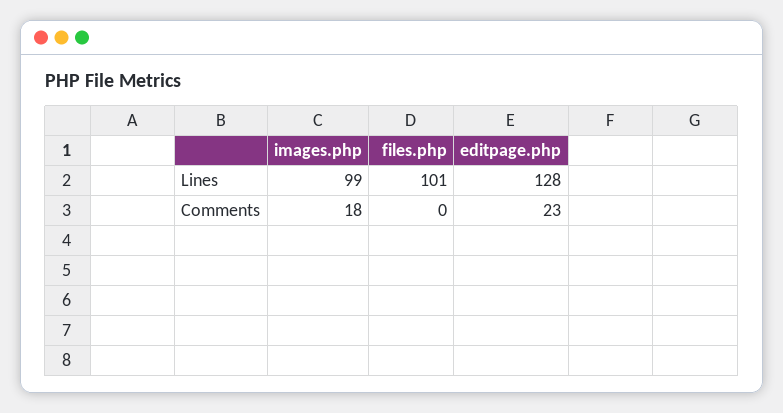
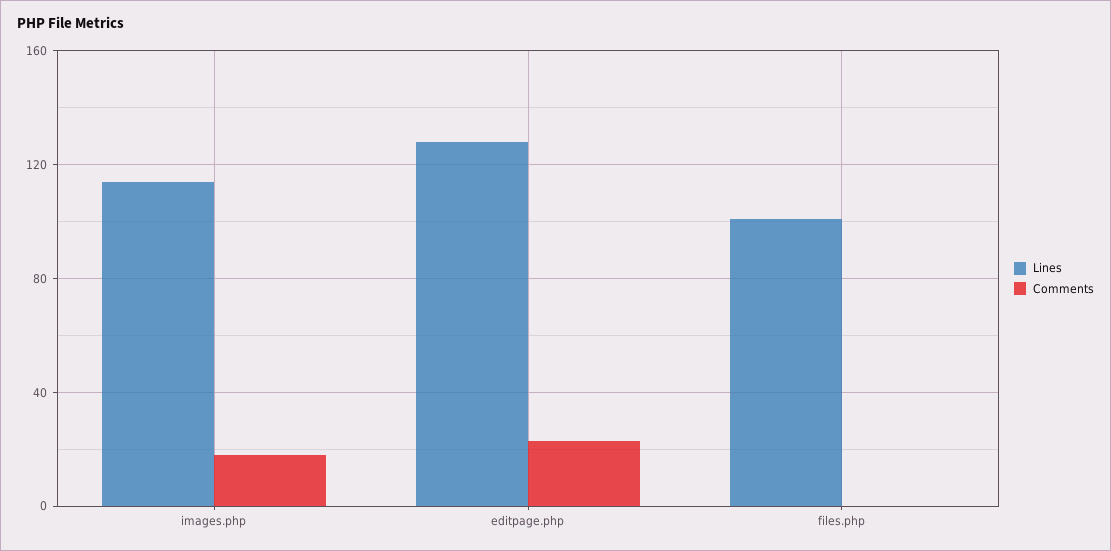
Lines, images.php: 99 -> 115

